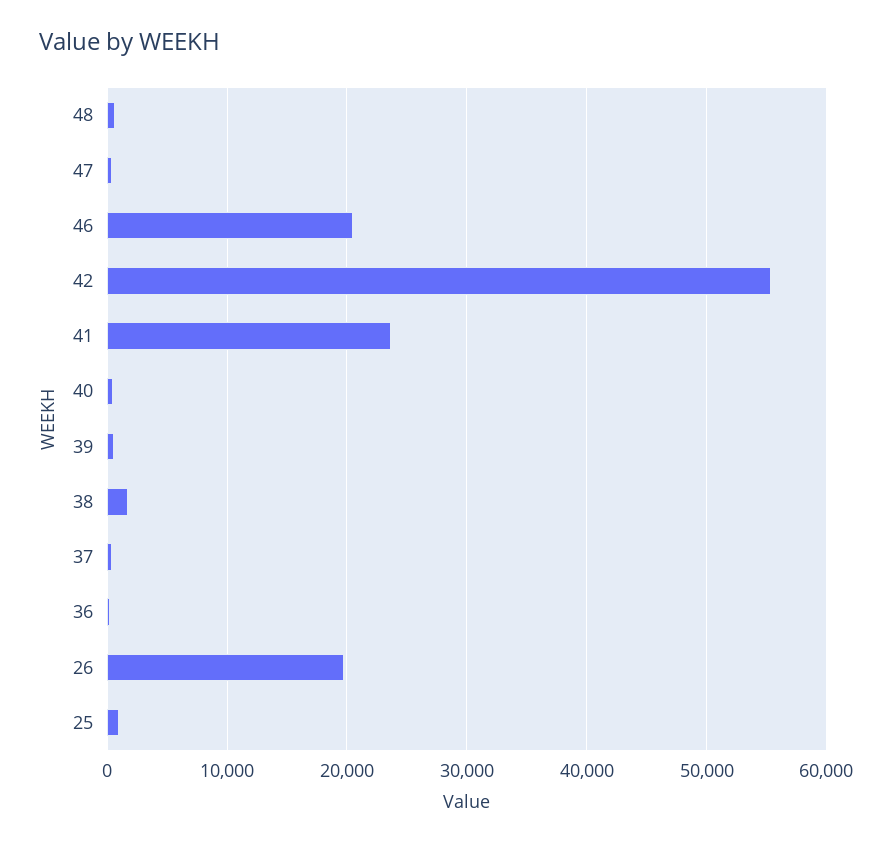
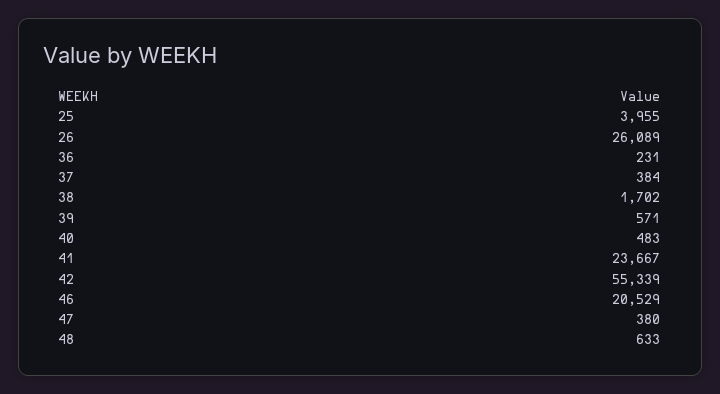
26: 20000 -> 26089
25: 1000 -> 3955

